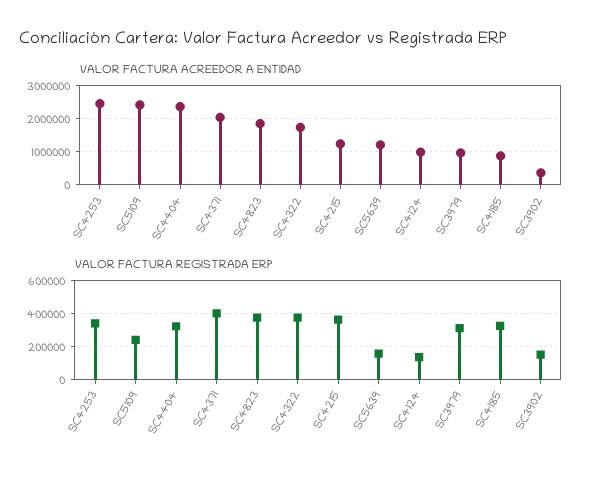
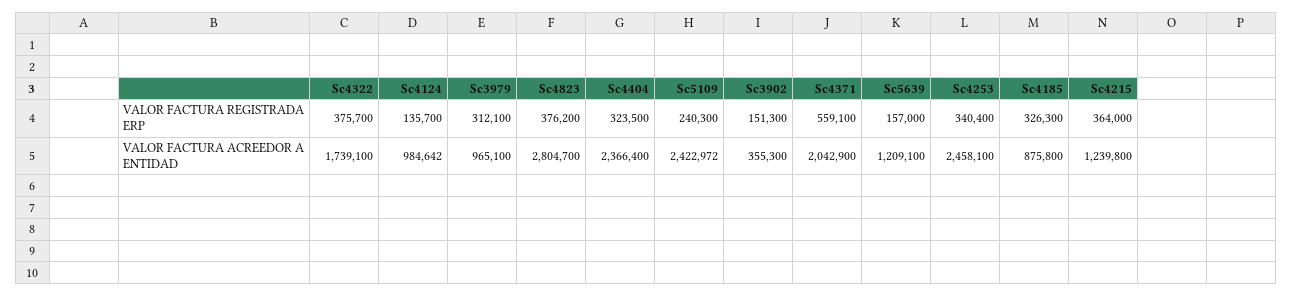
VALOR FACTURA ACREEDOR A ENTIDAD, SC4823: 1800000 -> 2804700
VALOR FACTURA REGISTRADA ERP, SC4371: 400000 -> 559100

